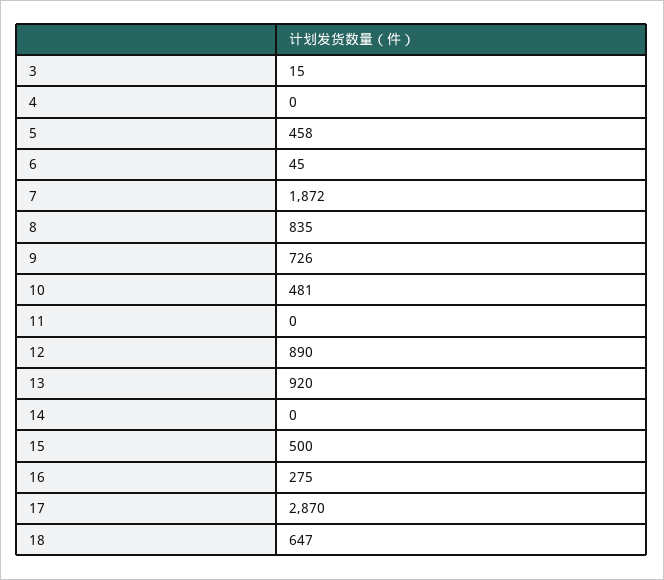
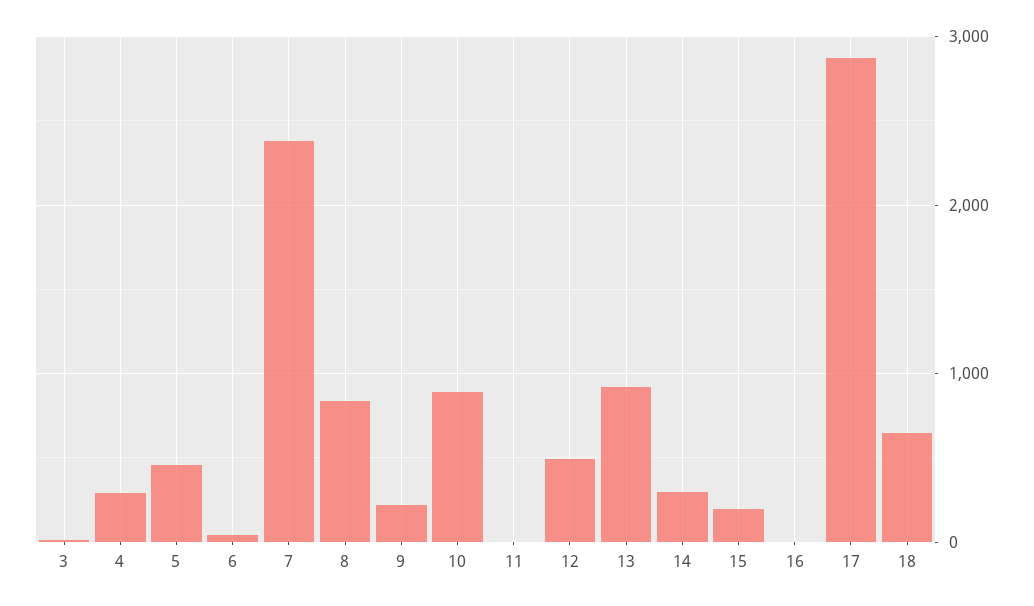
4: 0 -> 300
7: 1872 -> 2400
9: 726 -> 200
10: 481 -> 900
12: 890 -> 500
14: 0 -> 300
15: 500 -> 200
16: 275 -> 0

